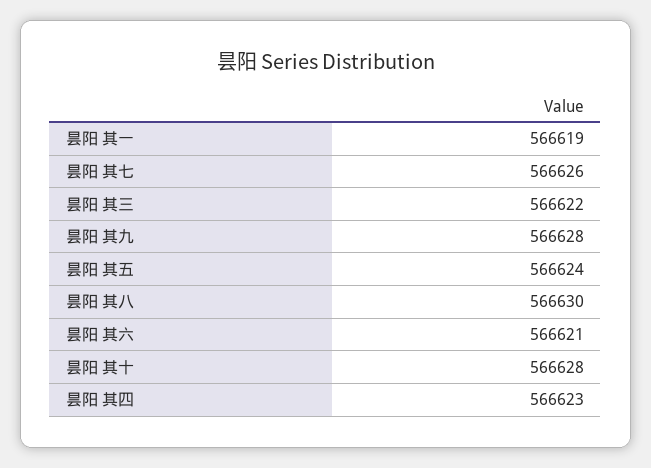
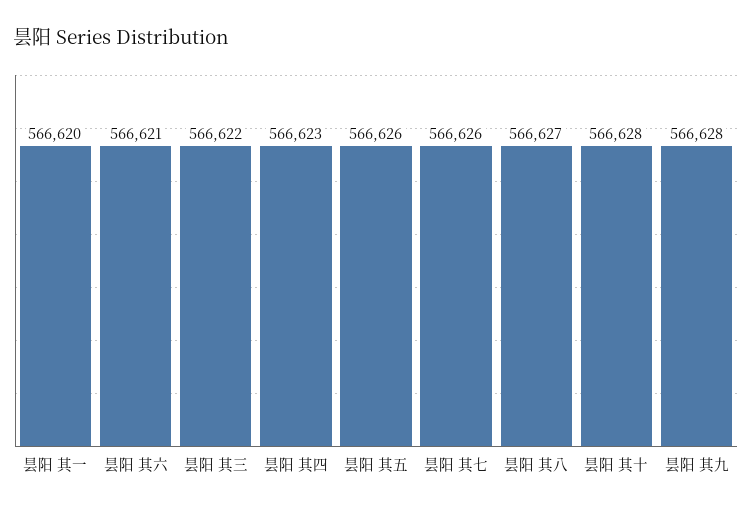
昙阳 其一: 566619 -> 566620
昙阳 其五: 566624 -> 566626
昙阳 其八: 566630 -> 566627

